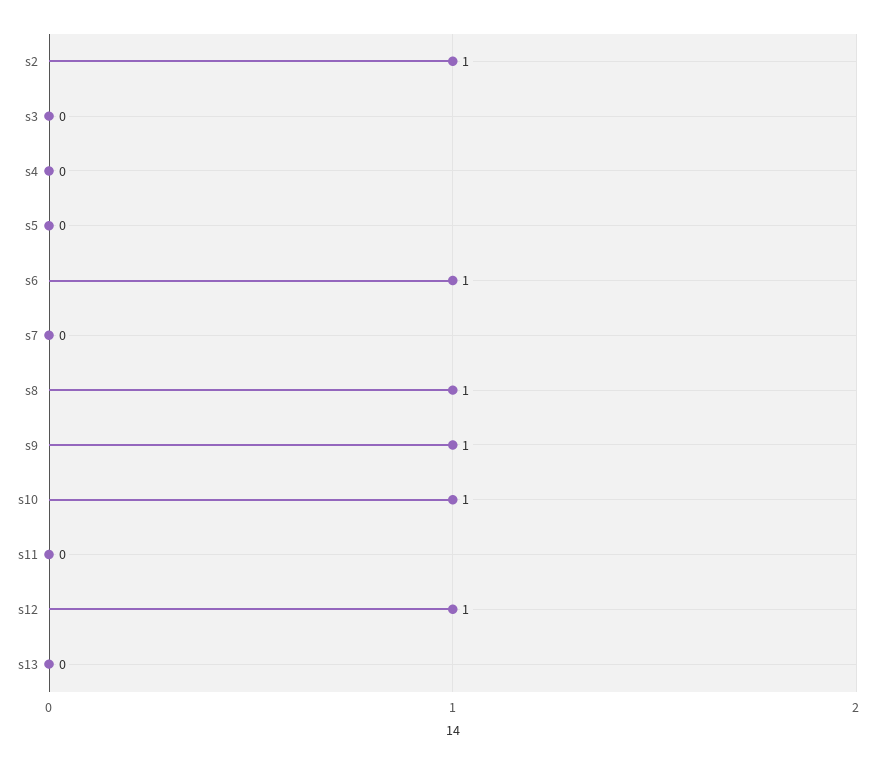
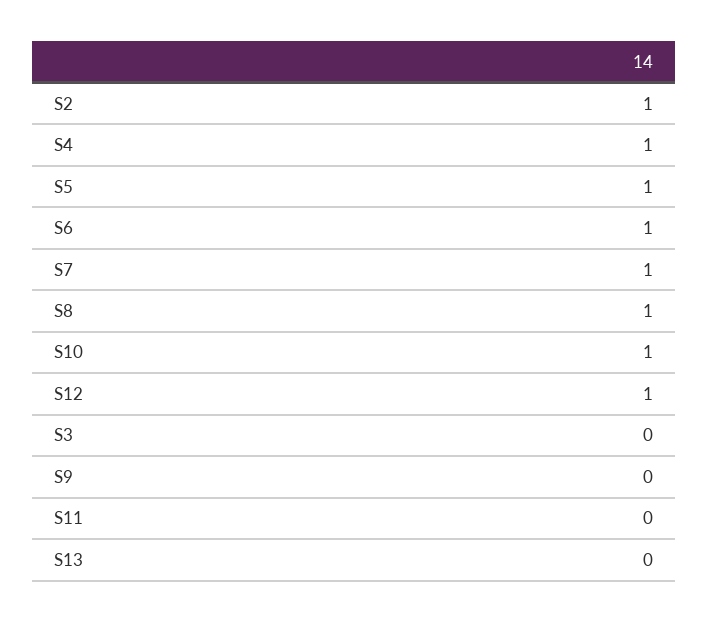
s4: 0 -> 1
s5: 0 -> 1
s7: 0 -> 1
s9: 1 -> 0

